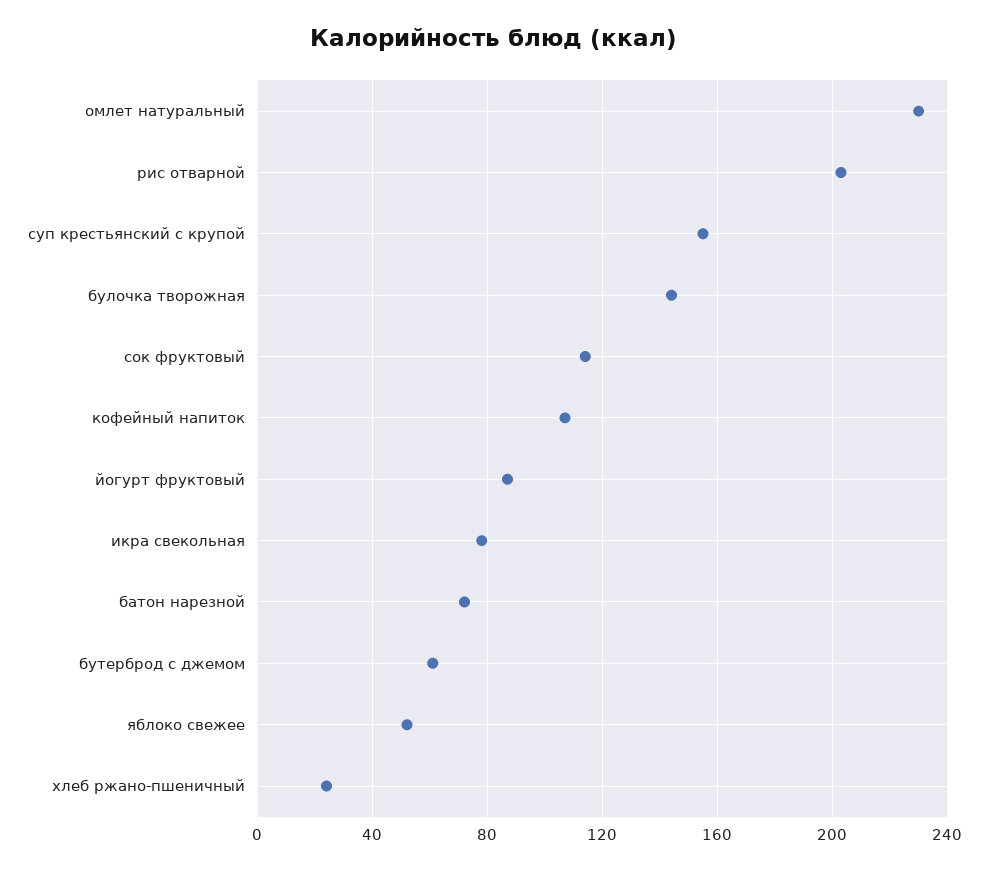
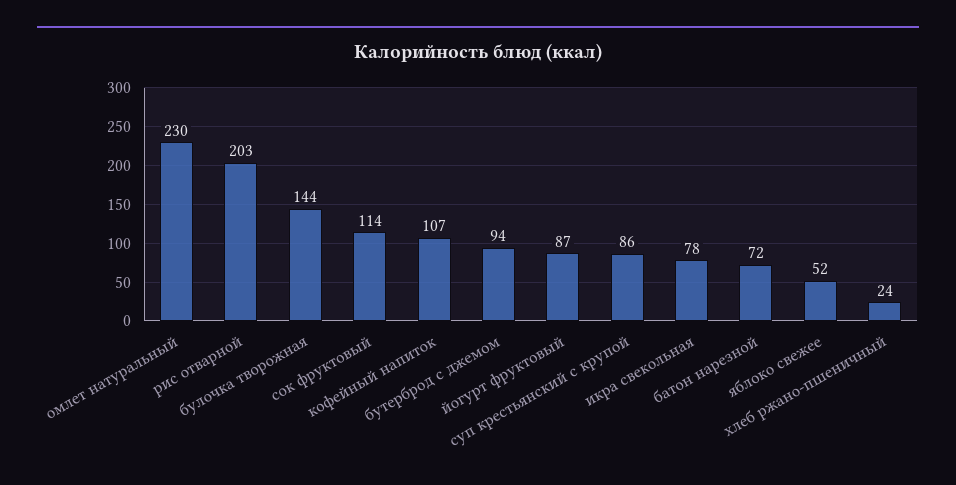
суп крестьянский с крупой: 155 -> 86
бутерброд с джемом: 60 -> 94

